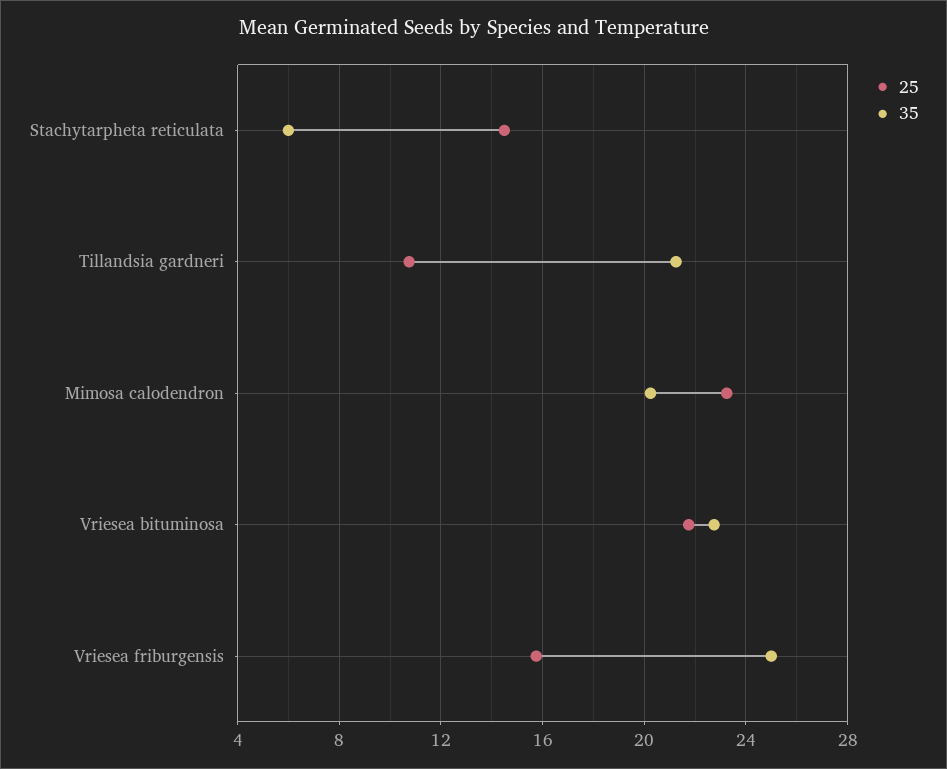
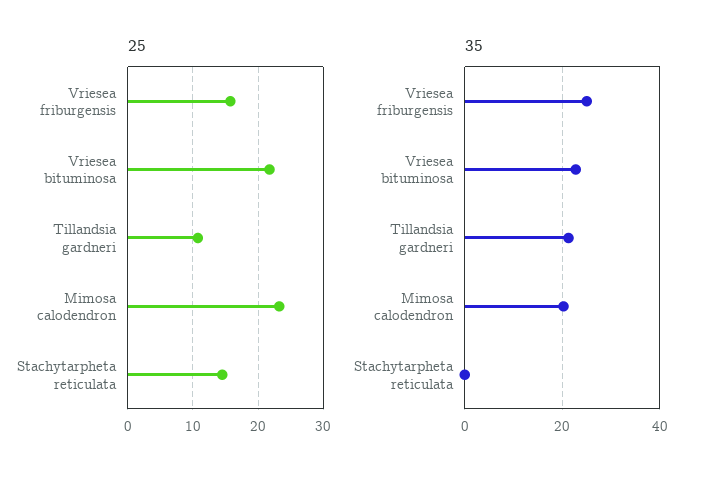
35, Stachytarpheta reticulata: 6 -> 0

